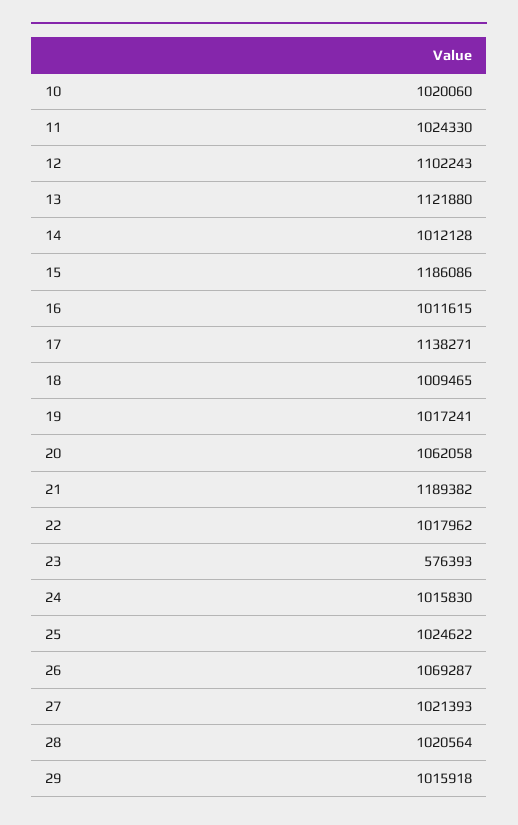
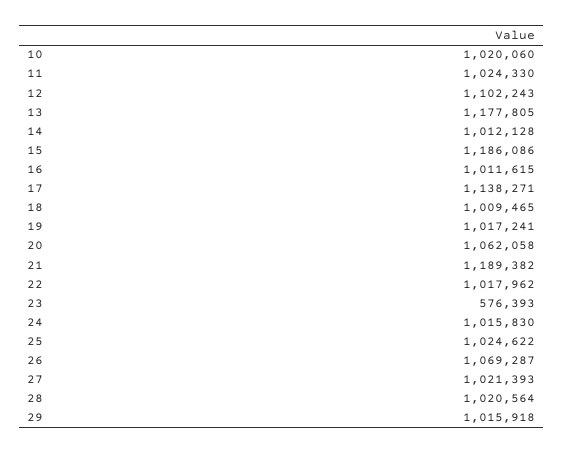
13: 1121880 -> 1177805

